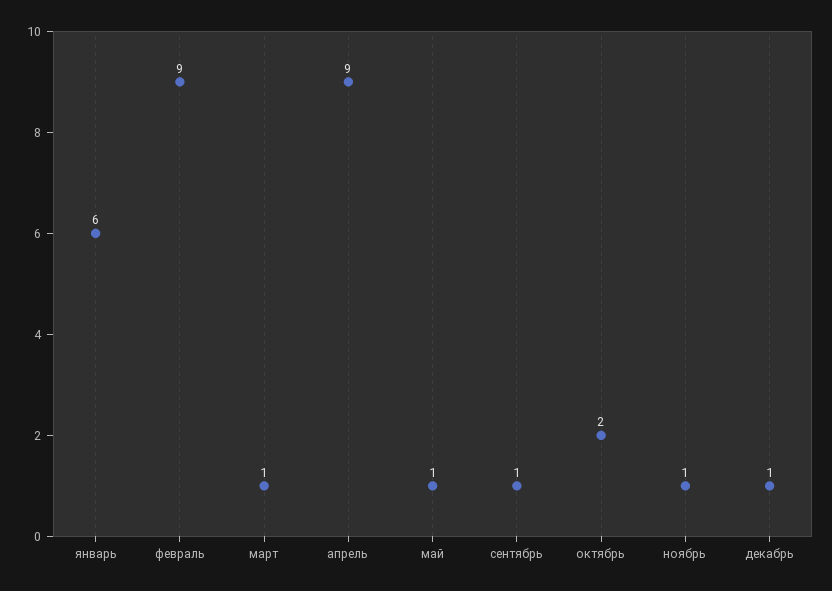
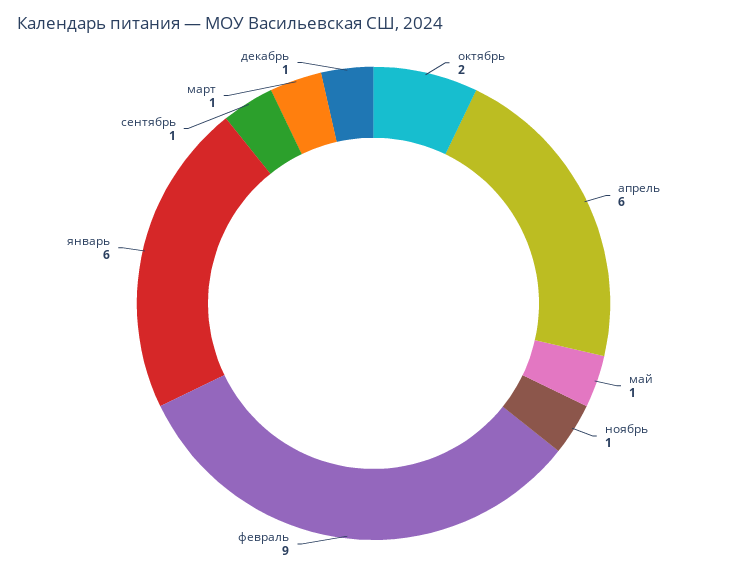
апрель: 9 -> 6

